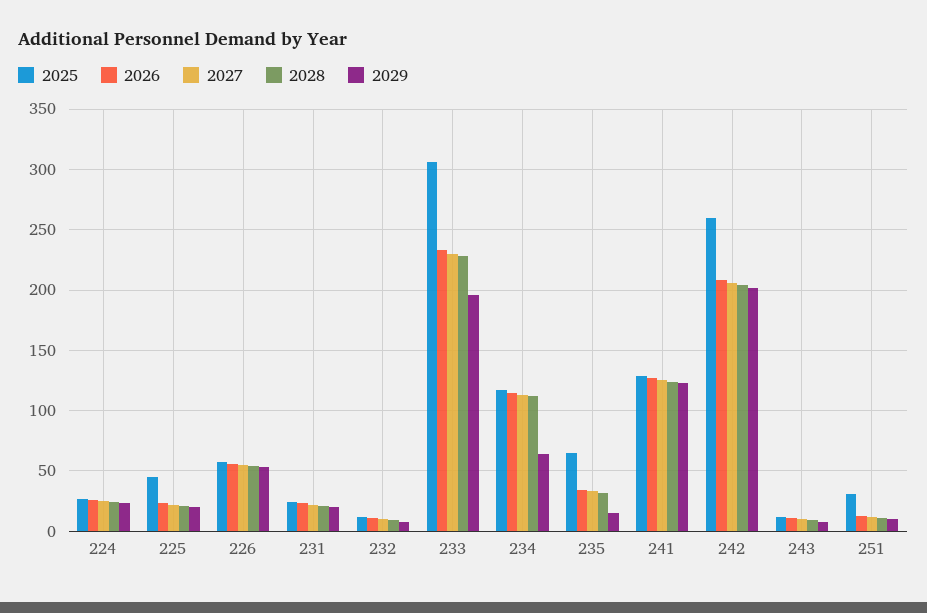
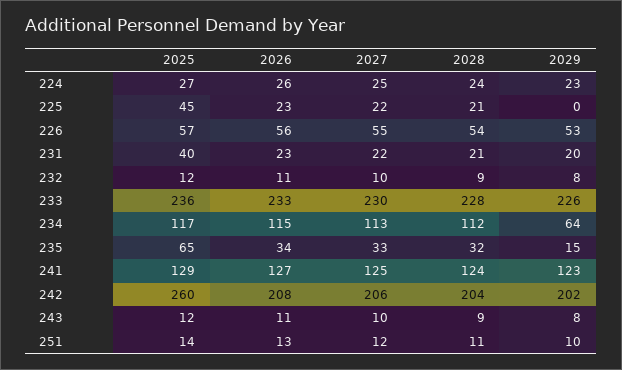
2029, 225: 20 -> 0
2025, 231: 25 -> 40
2025, 233: 305 -> 236
2029, 233: 195 -> 226
2025, 251: 30 -> 14

